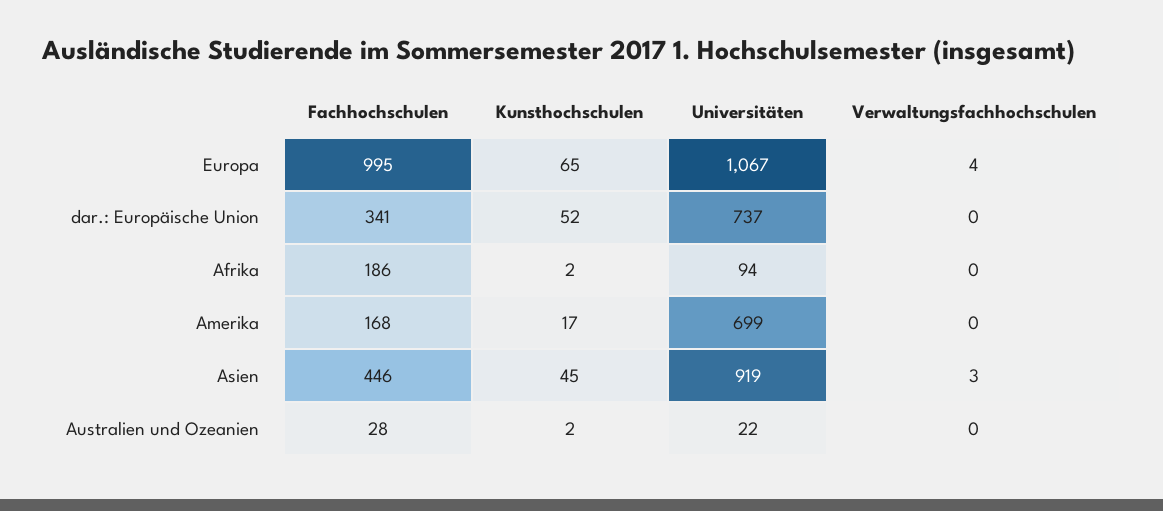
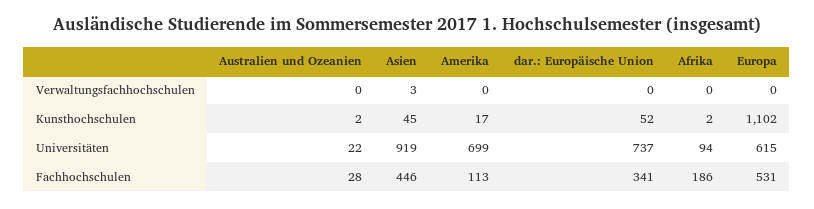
Fachhochschulen, Europa: 995 -> 531
Kunsthochschulen, Europa: 65 -> 1102
Universitäten, Europa: 1067 -> 615
Verwaltungsfachhochschulen, Europa: 4 -> 0
Fachhochschulen, Amerika: 168 -> 113

